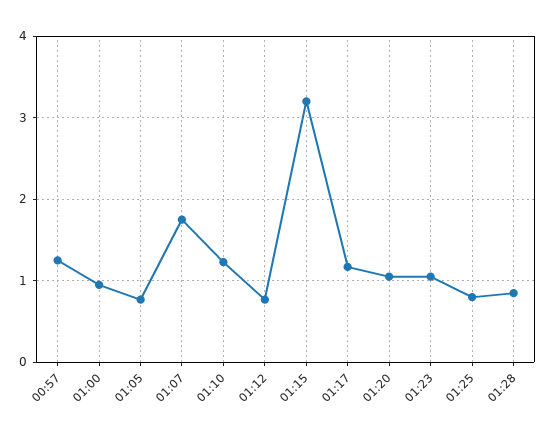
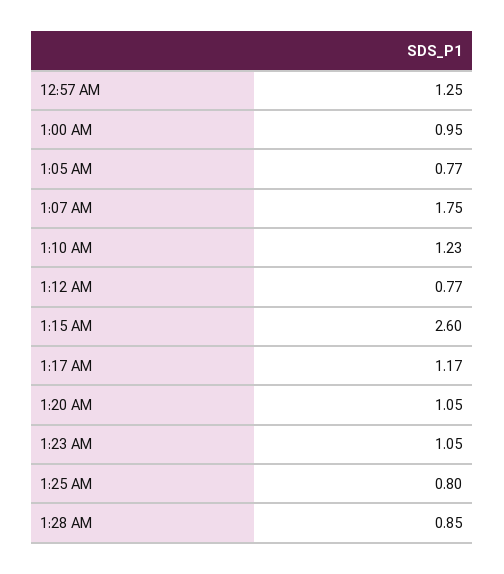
01:15: 3.2 -> 2.6

